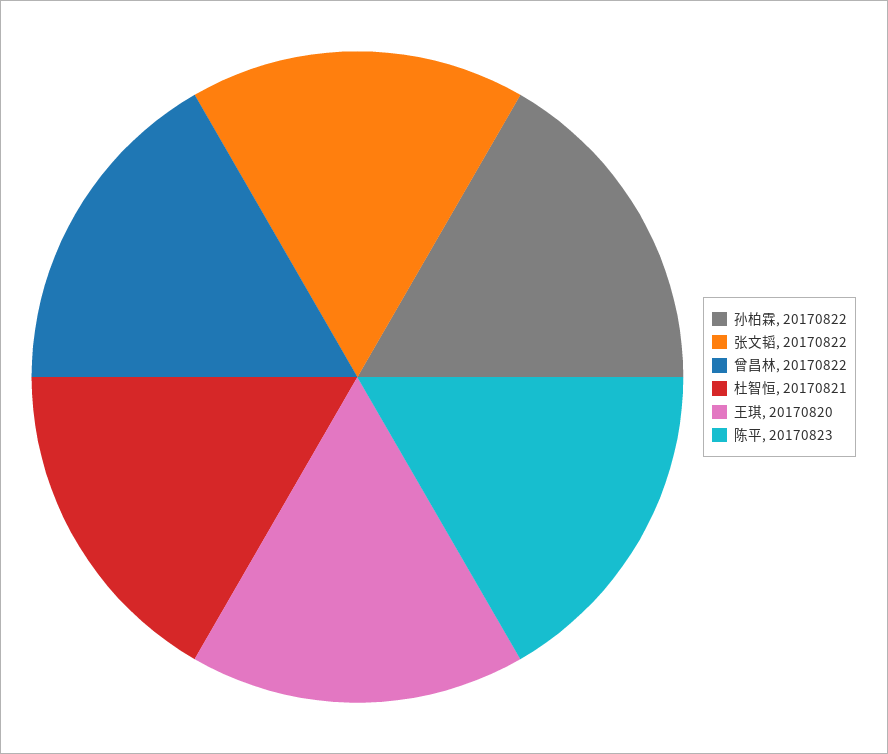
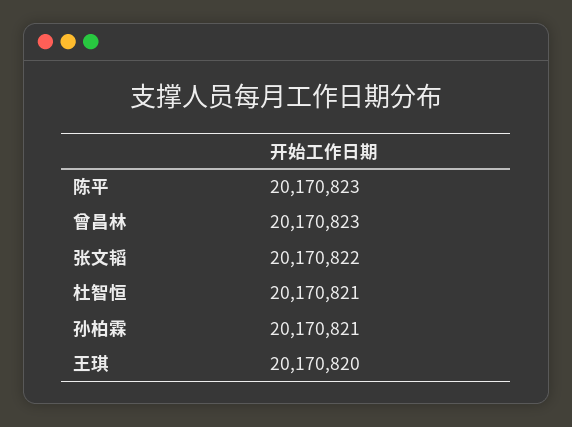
孙柏霖: 20170822 -> 20170821
曾昌林: 20170822 -> 20170823

